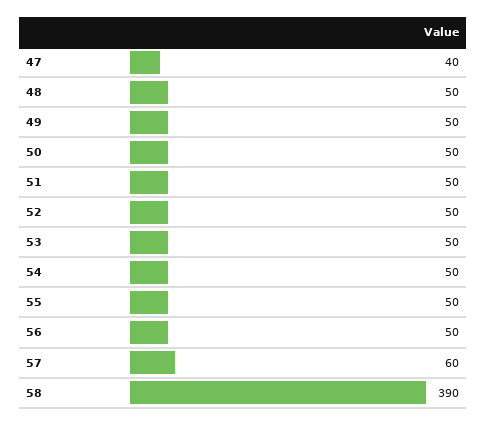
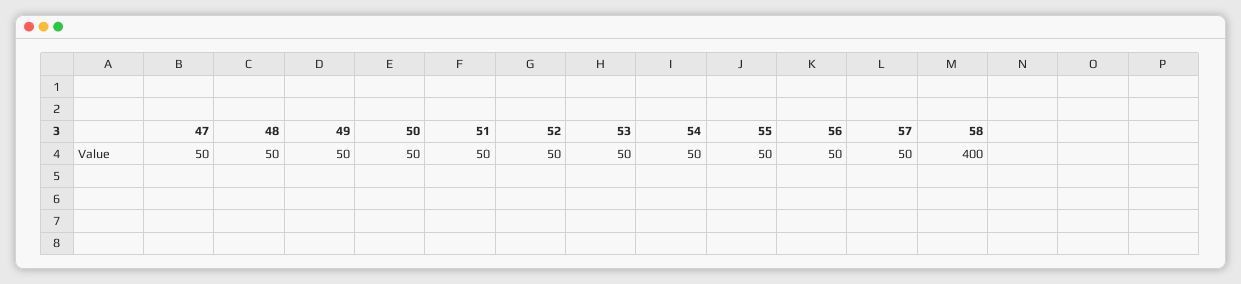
47: 40 -> 50
57: 60 -> 50
58: 390 -> 400

